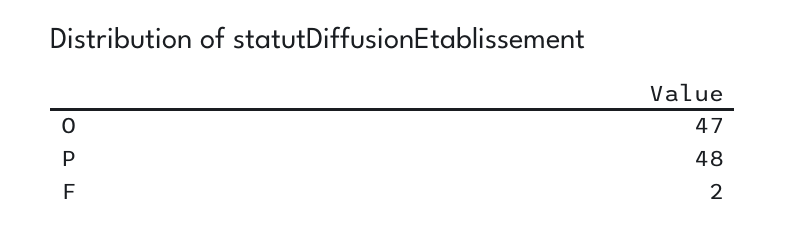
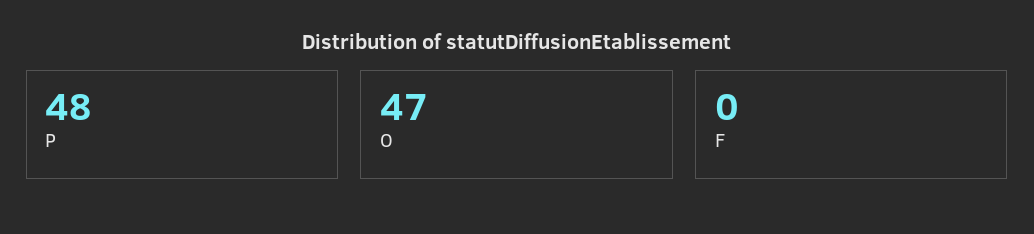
F: 2 -> 0

